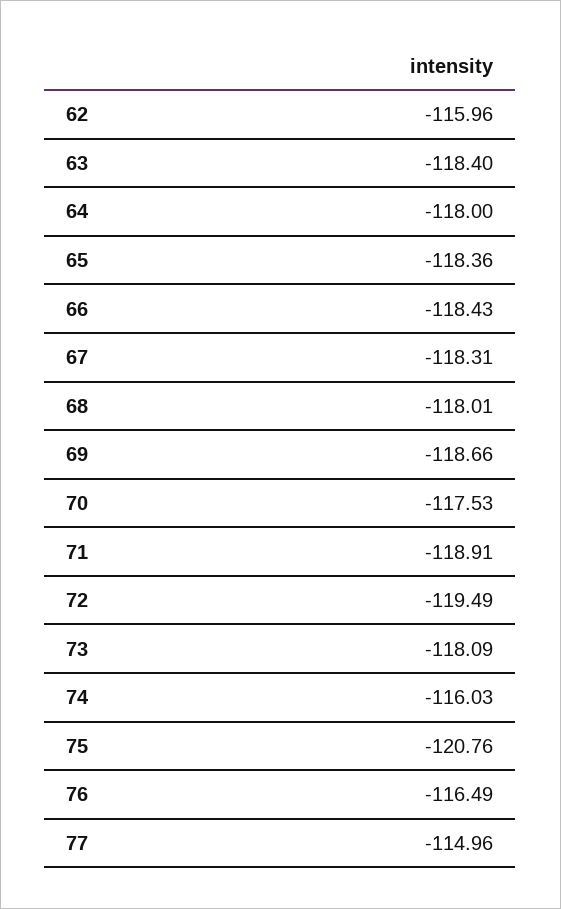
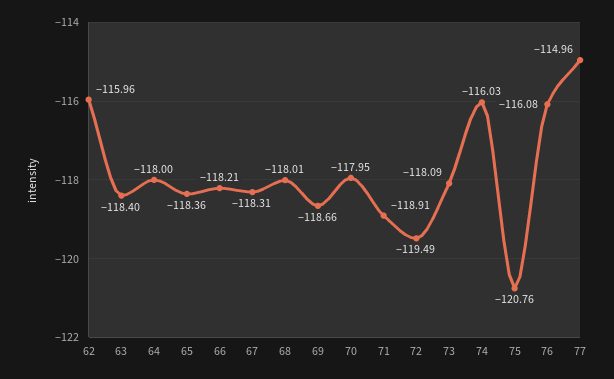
66: -118.43 -> -118.21
70: -117.53 -> -117.95
76: -116.49 -> -116.08

